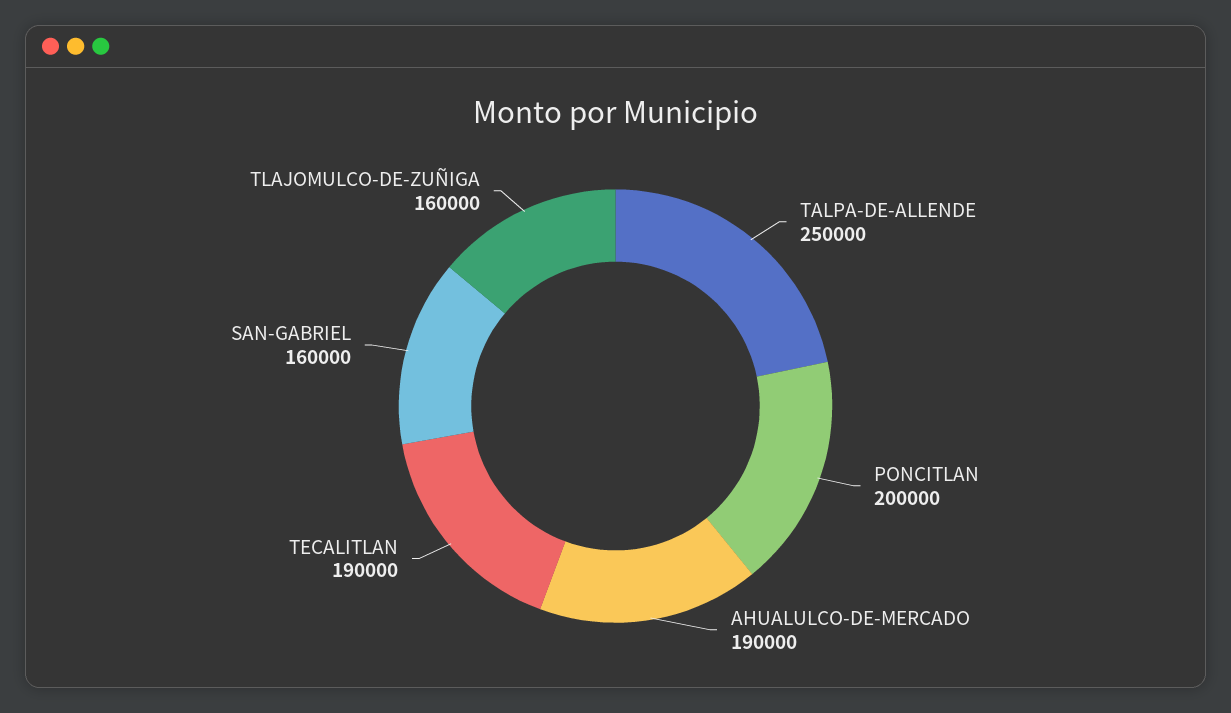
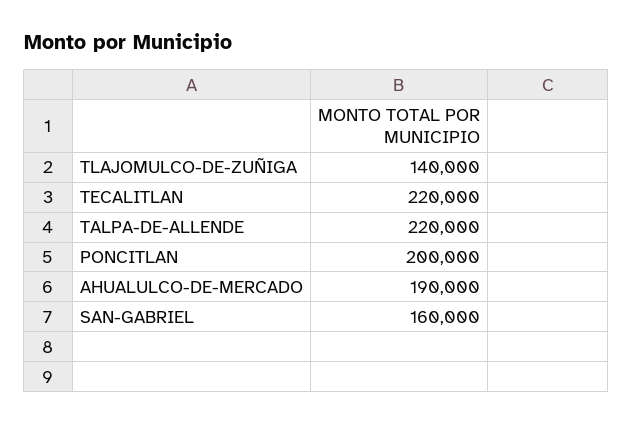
TALPA-DE-ALLENDE: 250000 -> 220000
TECALITLAN: 190000 -> 220000
TLAJOMULCO-DE-ZUÑIGA: 160000 -> 140000

